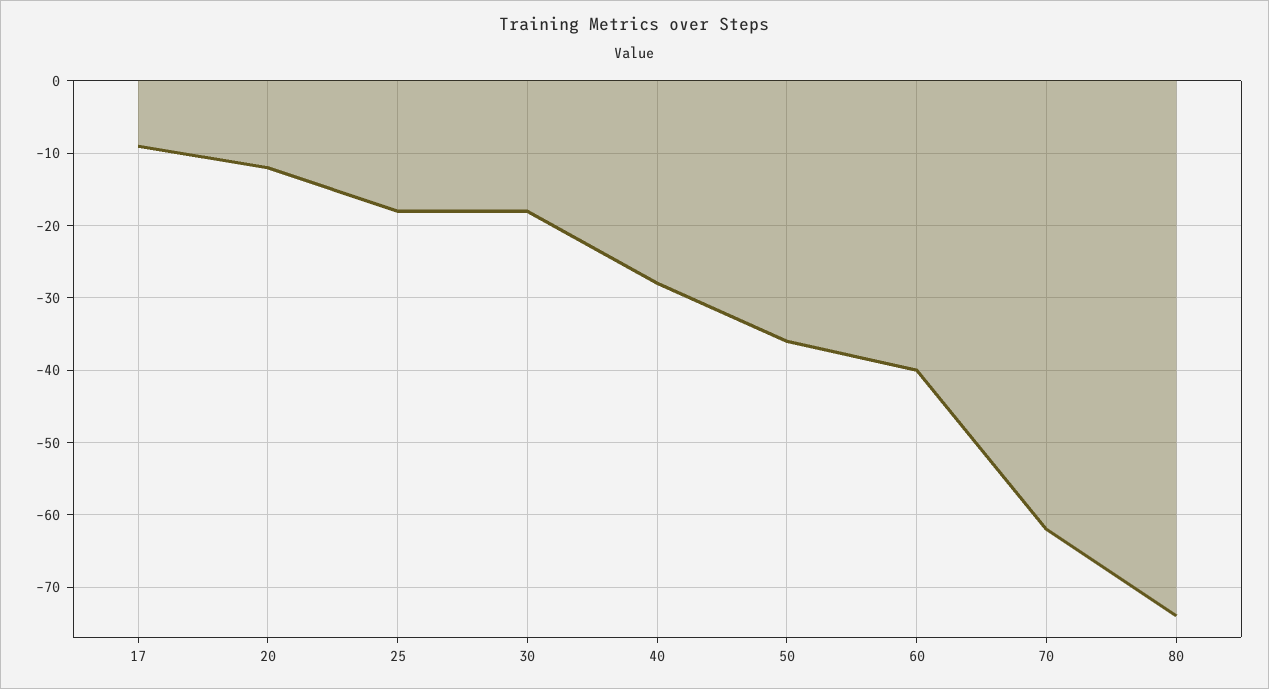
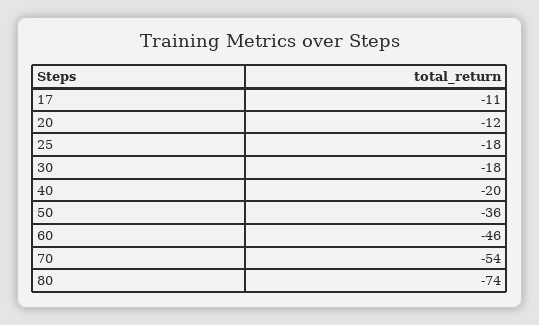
17: -9 -> -11
40: -28 -> -20
60: -40 -> -46
70: -62 -> -54

